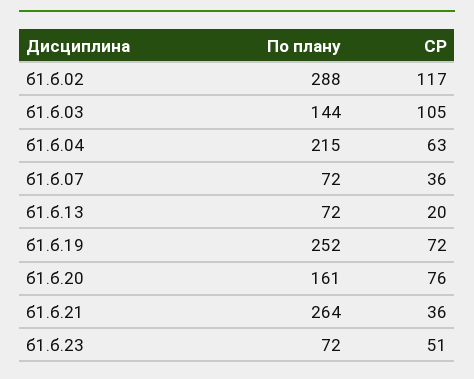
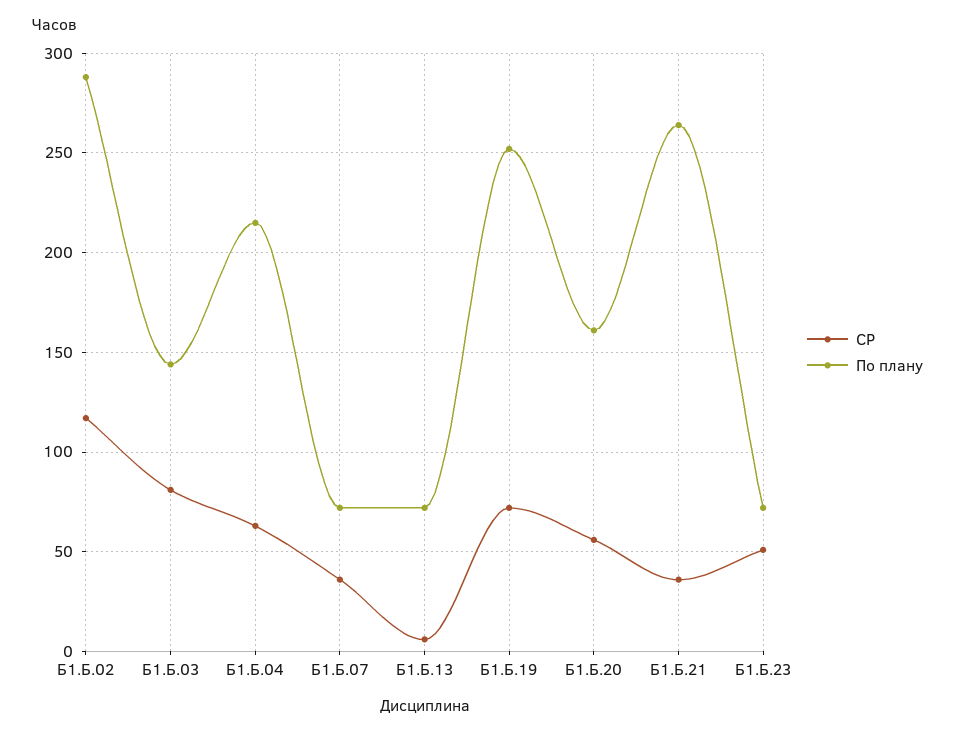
СР, б1.б.03: 105 -> 80
СР, б1.б.13: 20 -> 5
СР, б1.б.20: 76 -> 55

